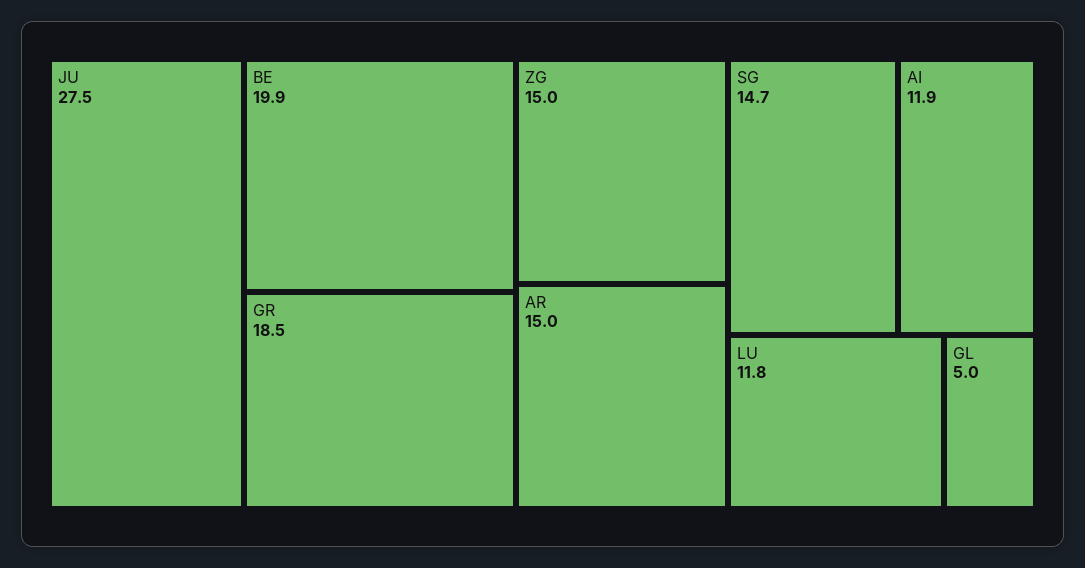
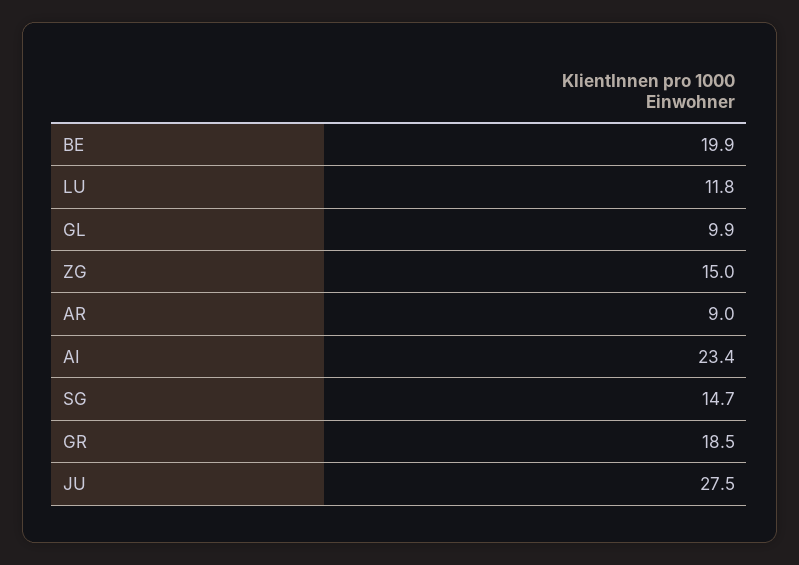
AR: 15 -> 9
AI: 11.9 -> 23.4
GL: 5 -> 9.9

